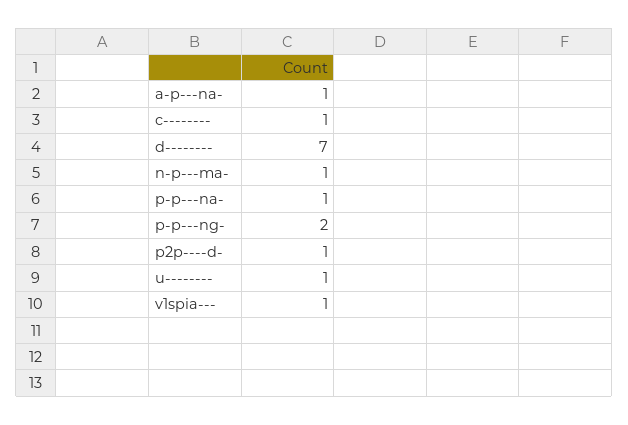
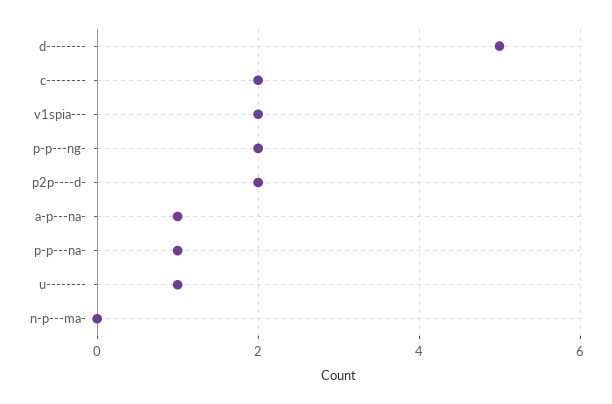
c--------: 1 -> 2
d--------: 7 -> 5
n-p---ma-: 1 -> 0
p2p----d-: 1 -> 2
v1spia---: 1 -> 2

